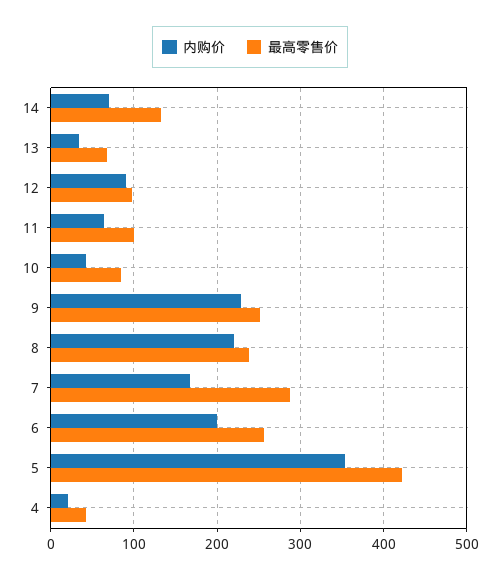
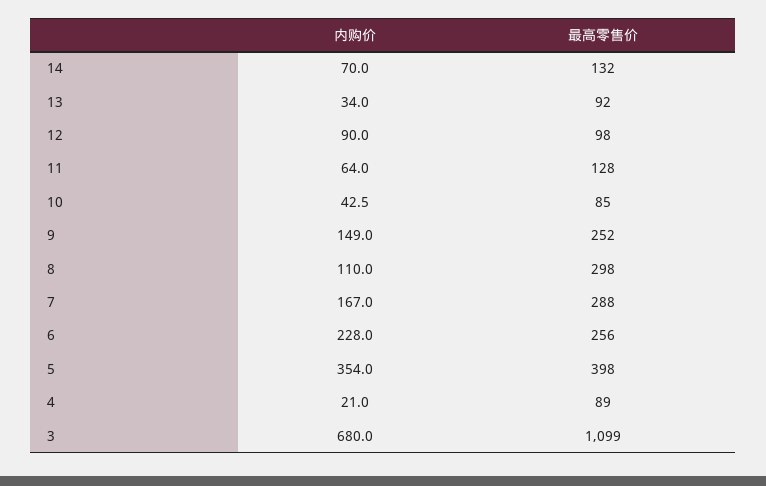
最高零售价, 13: 70 -> 92
最高零售价, 11: 100 -> 128
内购价, 9: 230 -> 149
内购价, 8: 220 -> 110
最高零售价, 8: 240 -> 298
内购价, 6: 200 -> 228
最高零售价, 5: 420 -> 398
最高零售价, 4: 40 -> 89
内购价, 3: none -> 680
最高零售价, 3: none -> 1099

